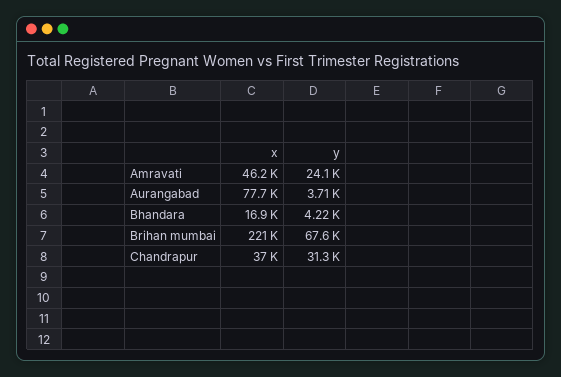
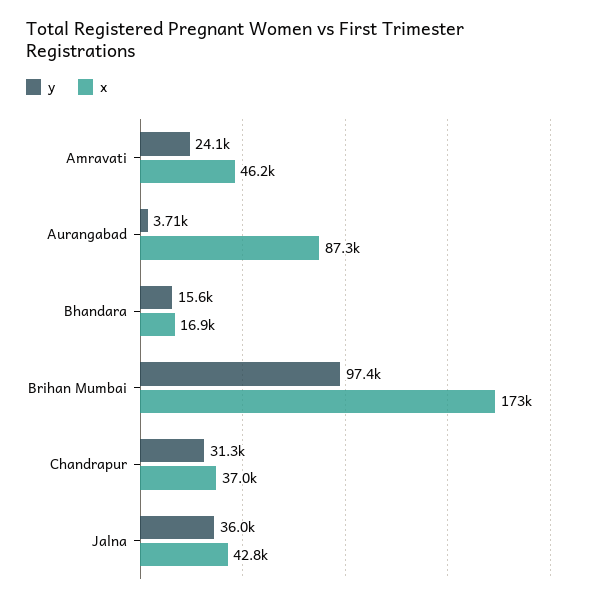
x, Aurangabad: 77700 -> 87300
y, Bhandara: 4220 -> 15600
x, Brihan mumbai: 221000 -> 173000
y, Brihan mumbai: 67600 -> 97400
y, Jalna: none -> 36000
x, Jalna: none -> 42800

